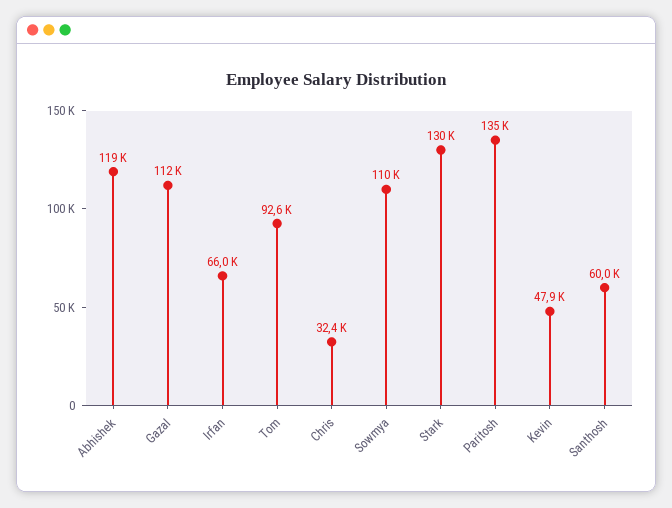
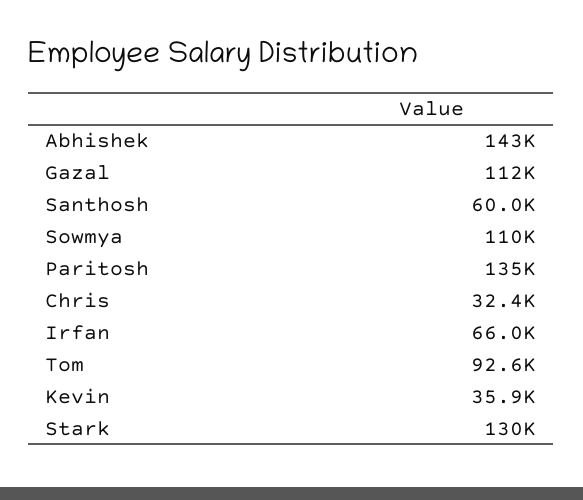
Abhishek: 119000 -> 143000
Kevin: 47900 -> 35900

